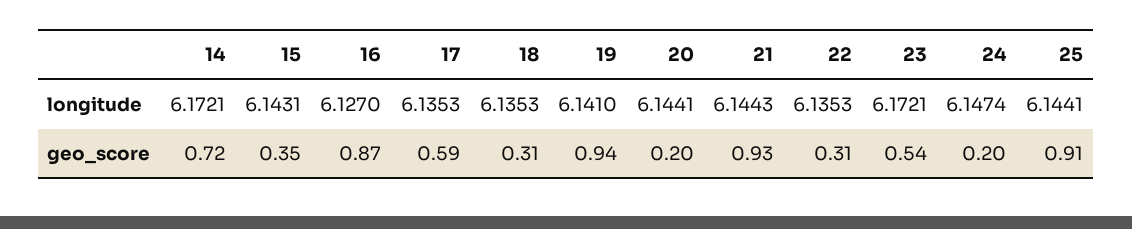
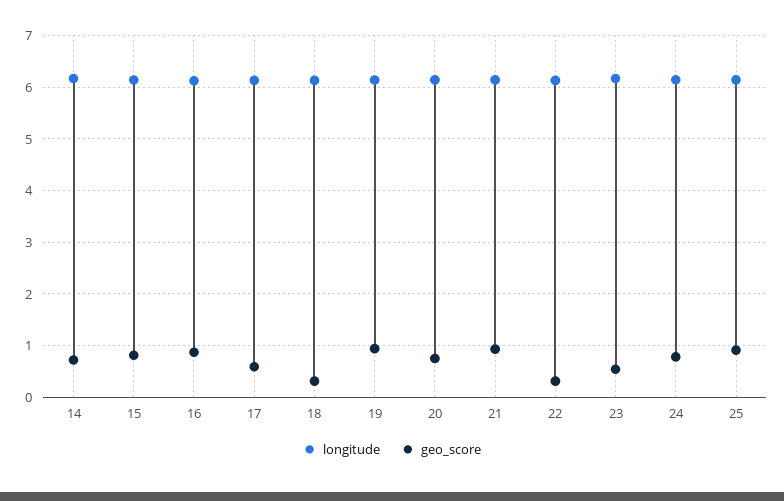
geo_score, 15: 0.35 -> 0.8
geo_score, 20: 0.2 -> 0.8
geo_score, 24: 0.2 -> 0.8

